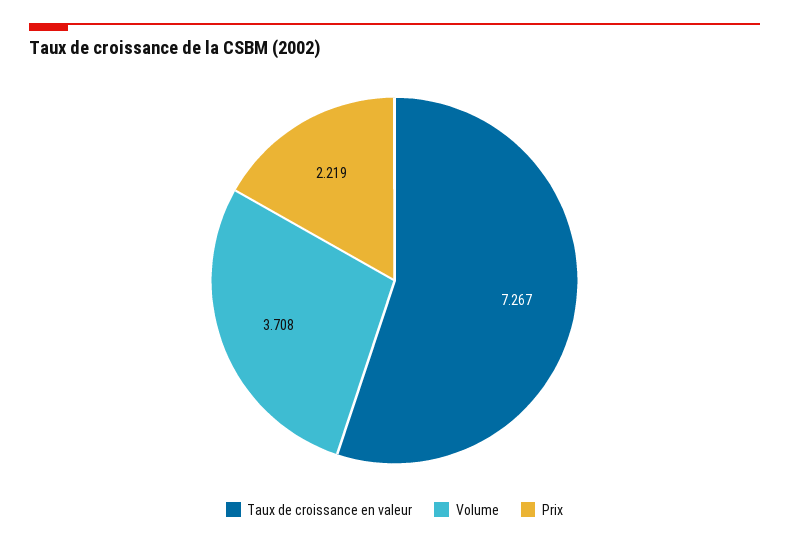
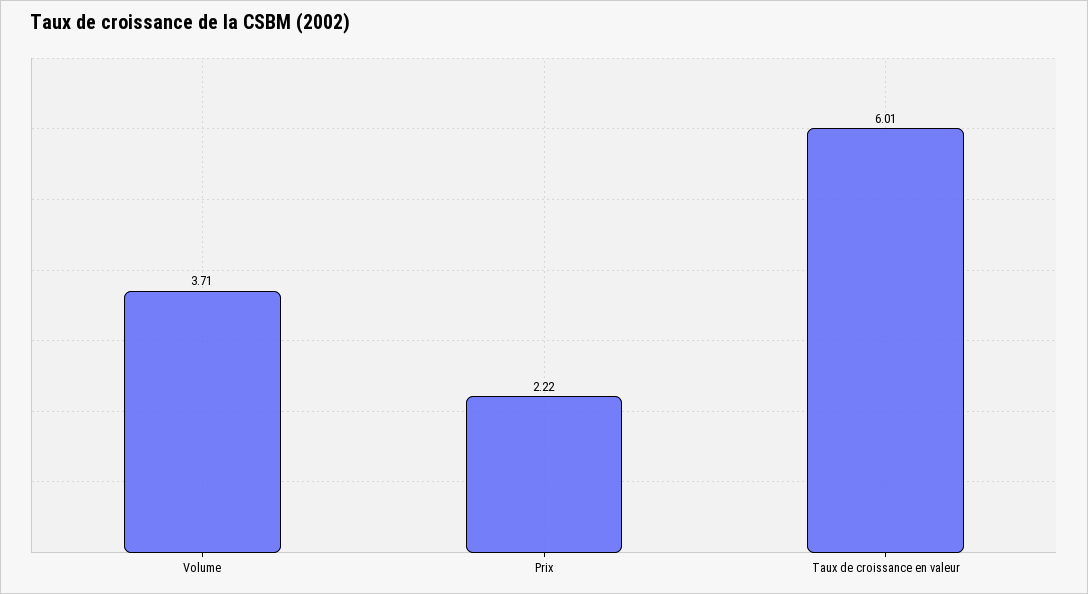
Taux de croissance en valeur: 7.267 -> 6.01

